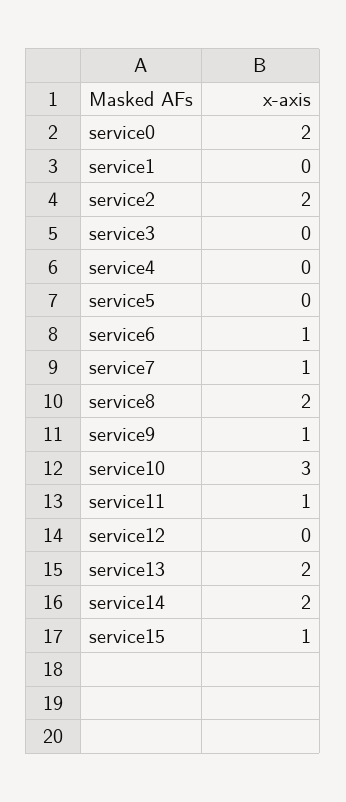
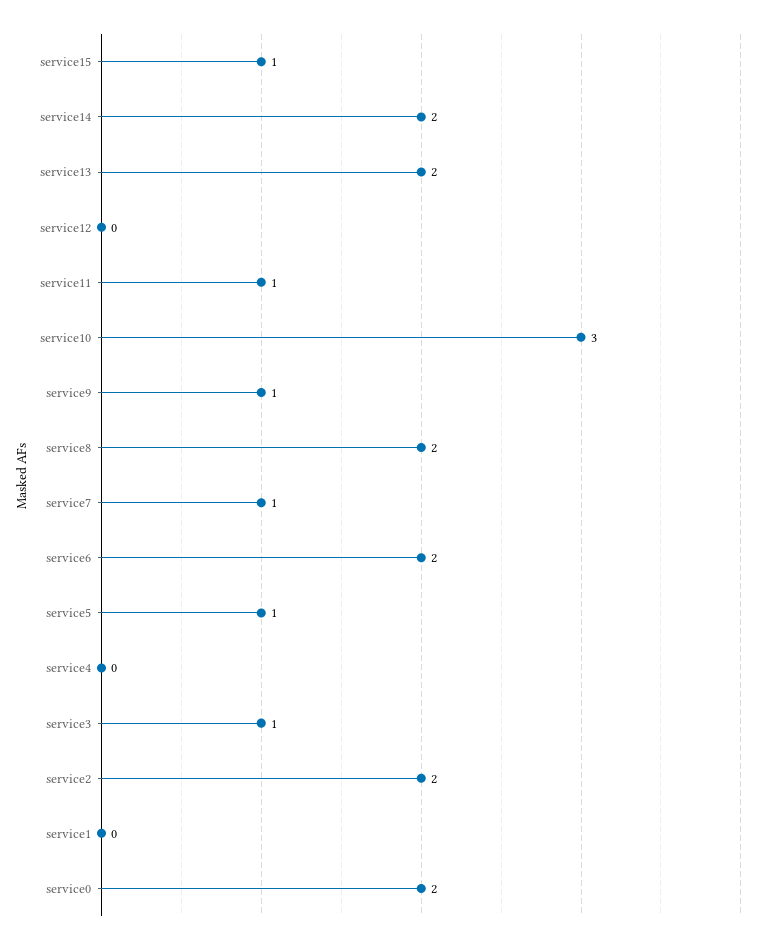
service3: 0 -> 1
service5: 0 -> 1
service6: 1 -> 2

